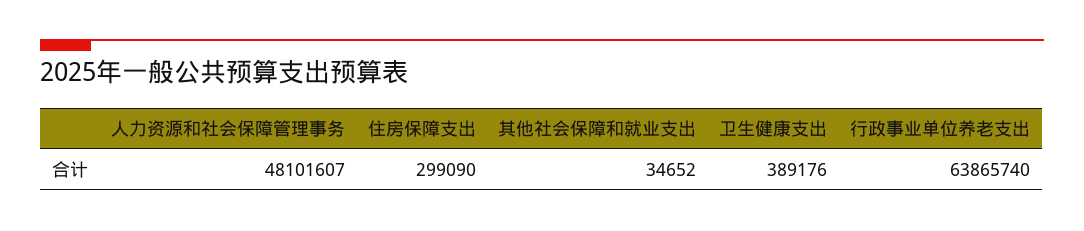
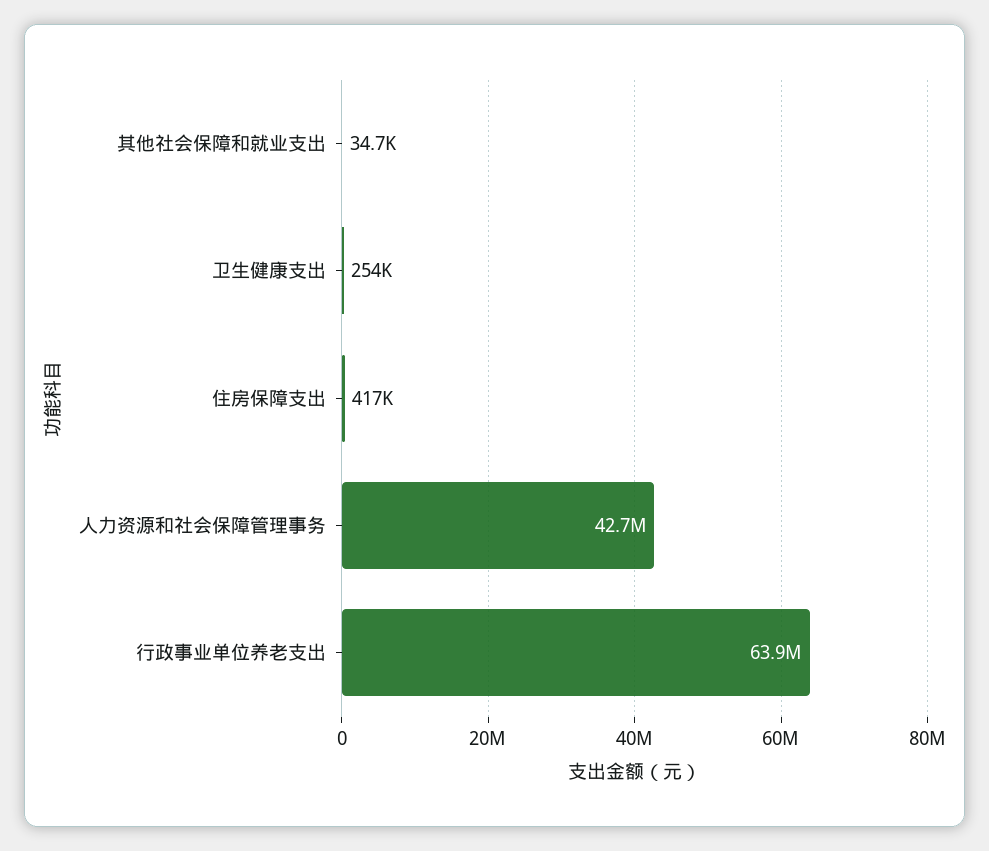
人力资源和社会保障管理事务: 48101607 -> 42700000
住房保障支出: 299090 -> 417000
卫生健康支出: 389176 -> 254000

